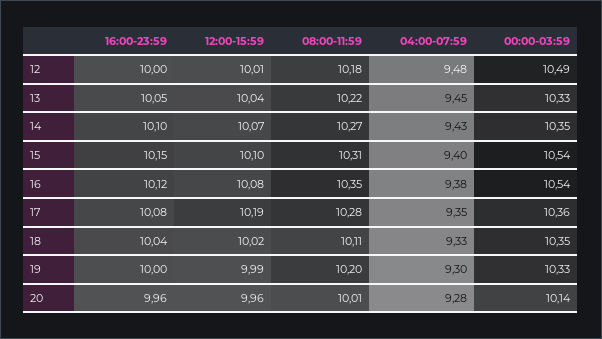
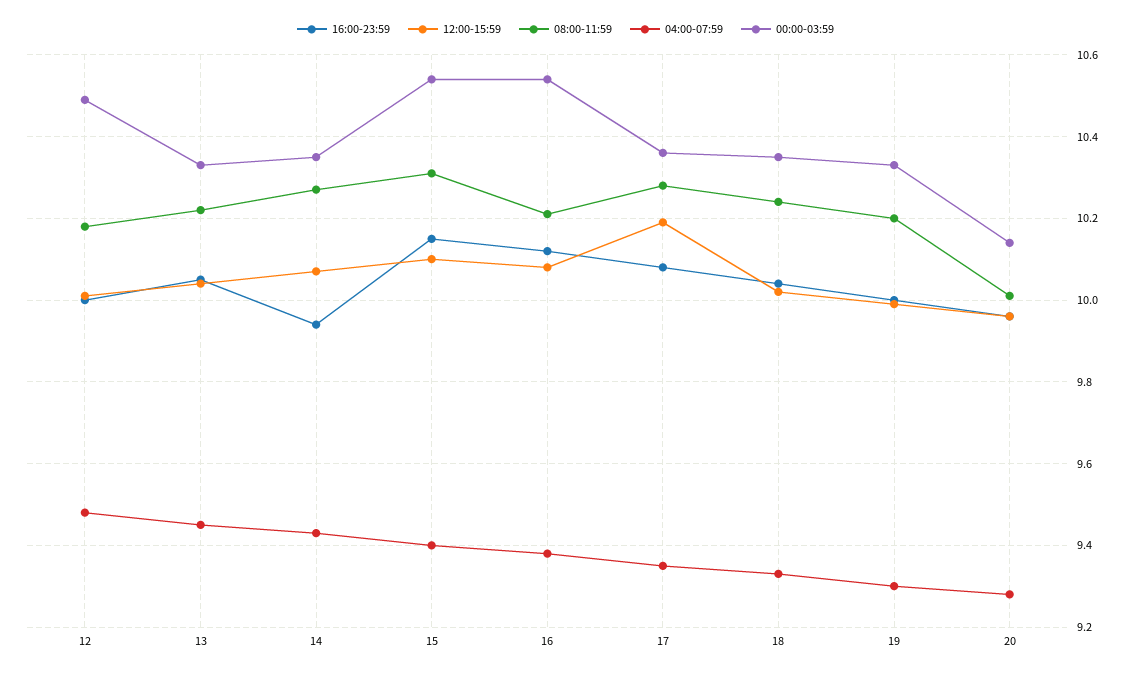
16:00-23:59, 14: 10.1 -> 9.95
08:00-11:59, 16: 10.35 -> 10.2
08:00-11:59, 18: 10.11 -> 10.25

